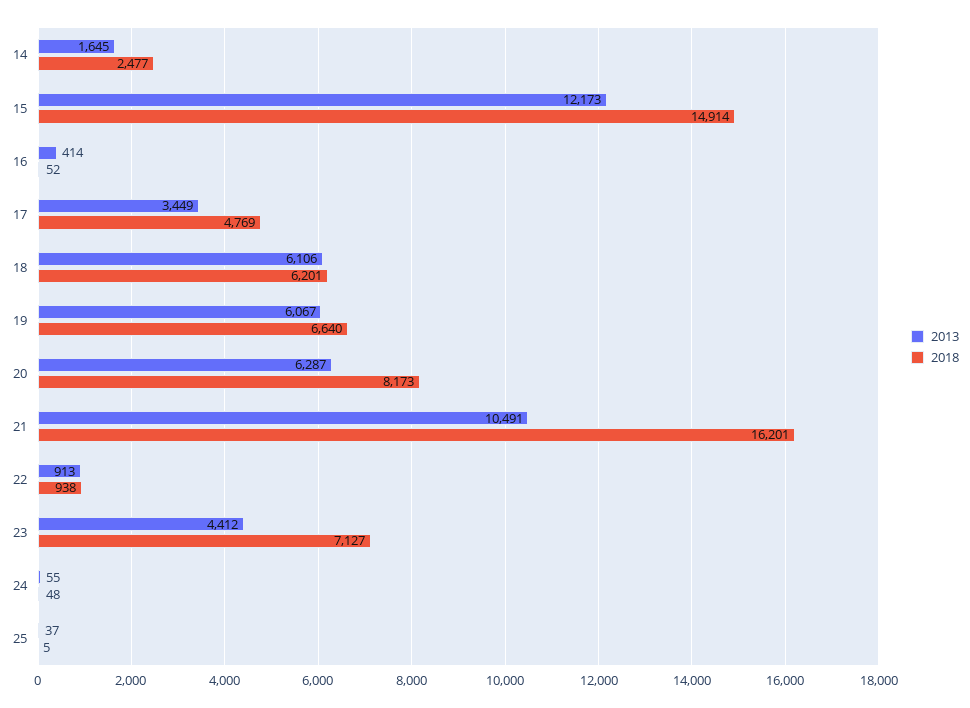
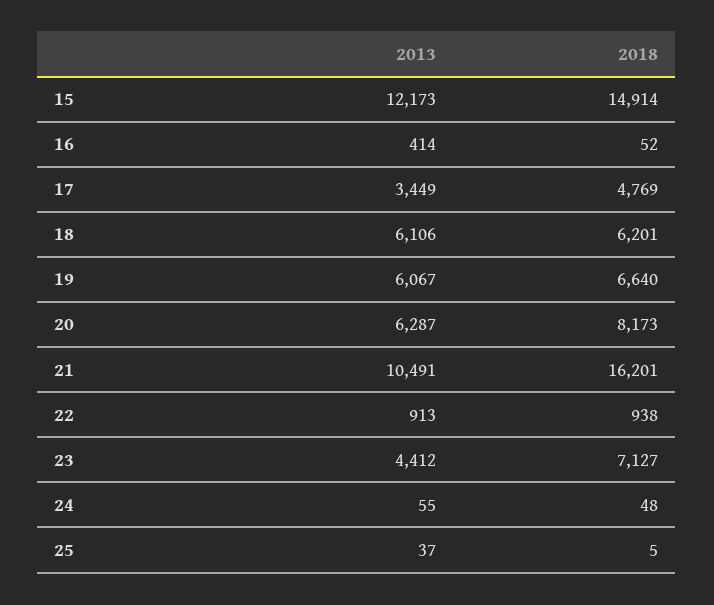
2013, 14: 1645 -> none
2018, 14: 2477 -> none

